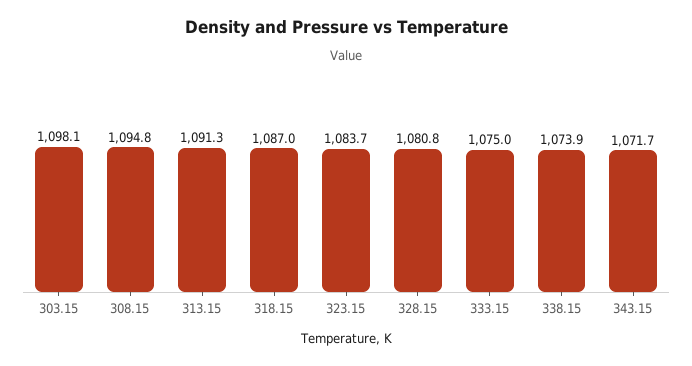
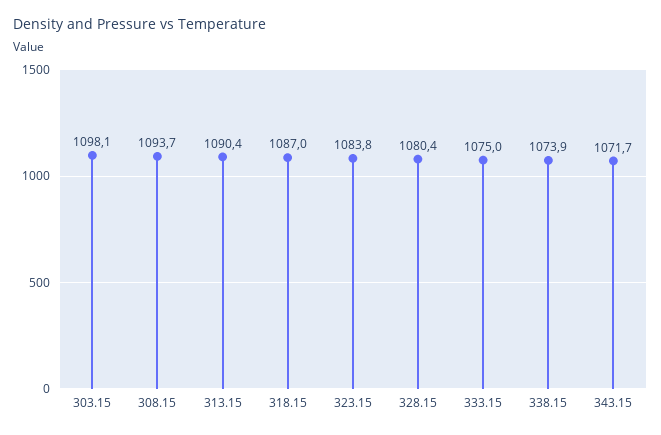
308.15: 1094.8 -> 1093.7
313.15: 1091.3 -> 1090.4
323.15: 1083.7 -> 1083.8
328.15: 1080.8 -> 1080.4

